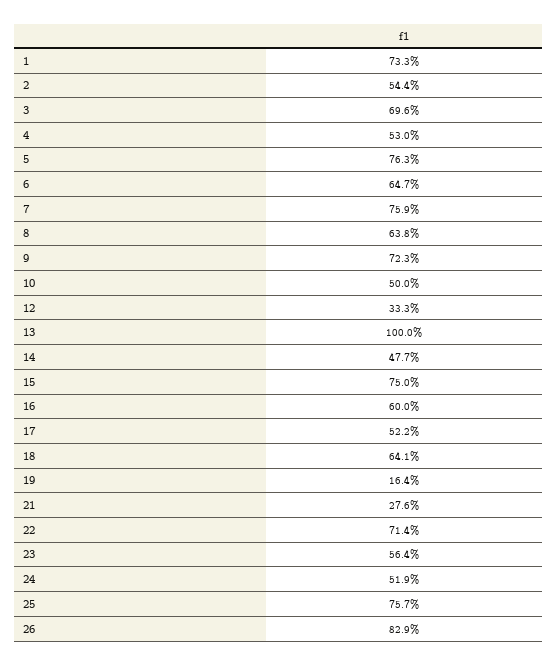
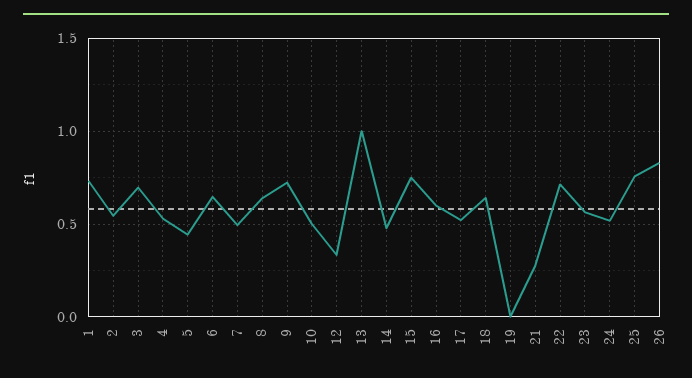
5: 0.763 -> 0.45
7: 0.759 -> 0.5
19: 0.164 -> 0

